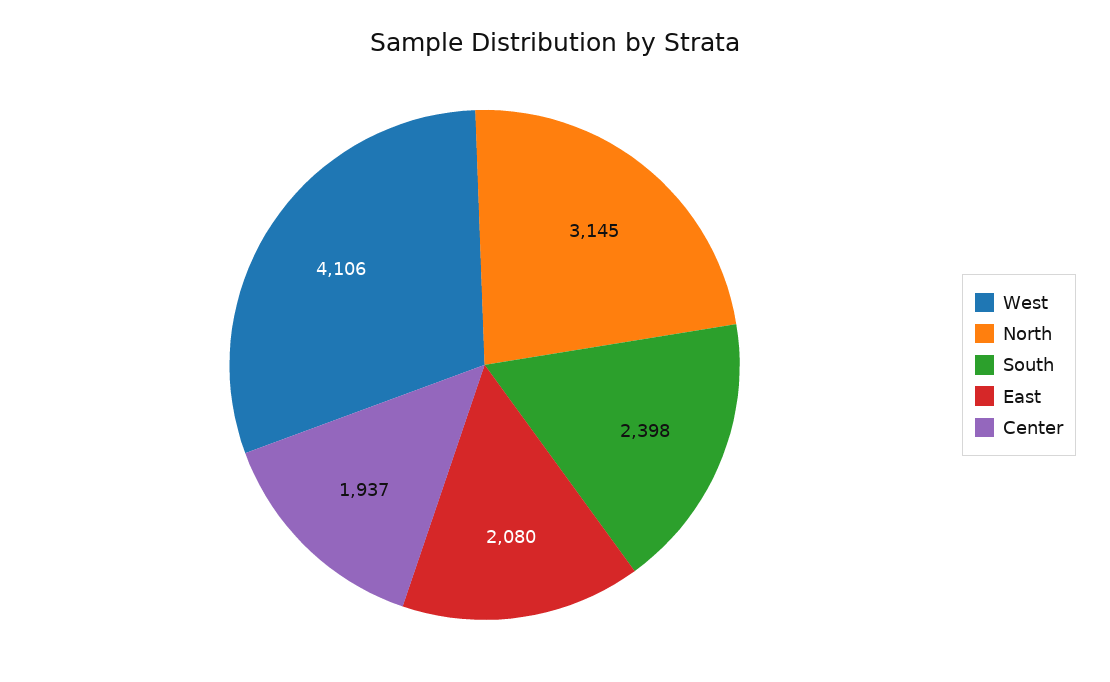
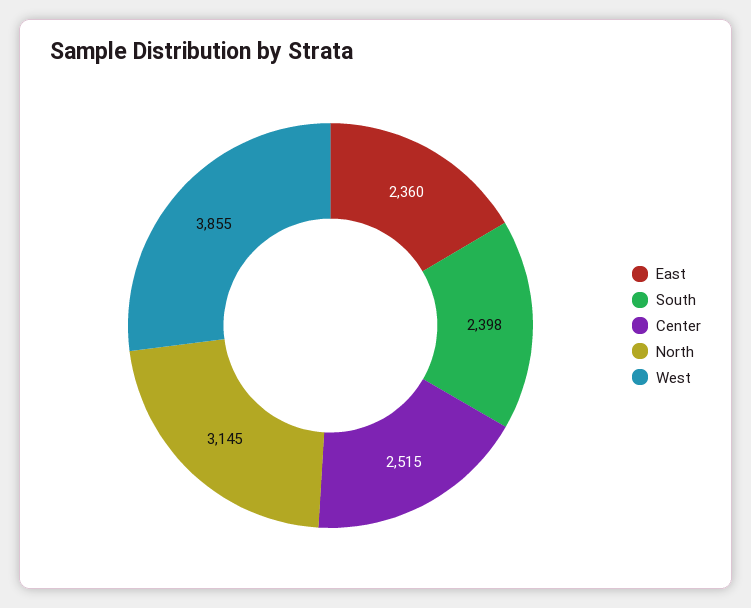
West: 4106 -> 3855
East: 2080 -> 2360
Center: 1937 -> 2515

